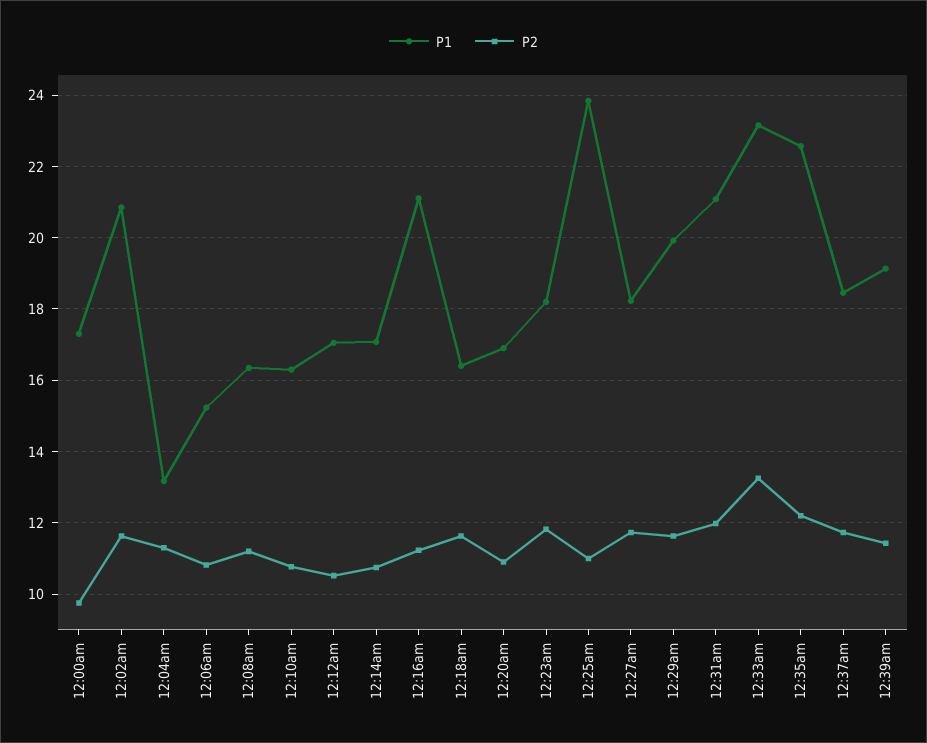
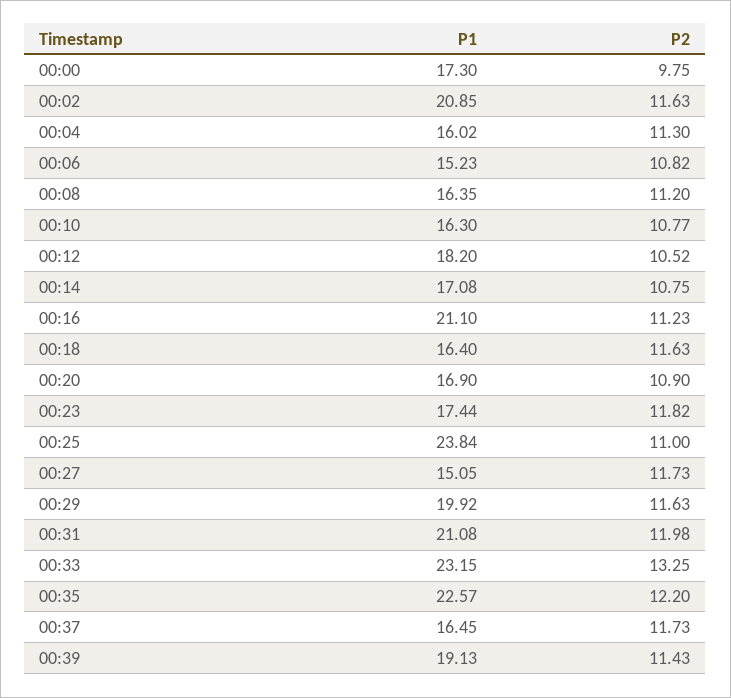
P1, 12:04am: 13.2 -> 16.02
P1, 12:12am: 17 -> 18.2
P1, 12:23am: 18.2 -> 17.44
P1, 12:27am: 18.2 -> 15.05
P1, 12:37am: 18.4 -> 16.45

